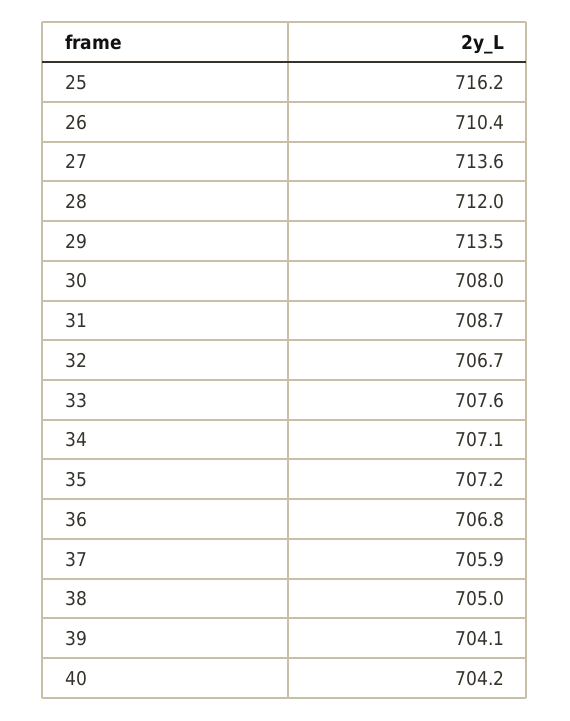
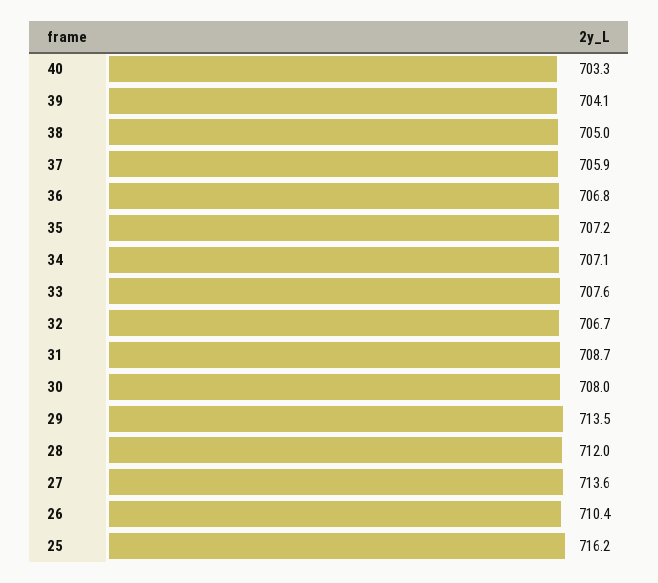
40: 704.2 -> 703.3

